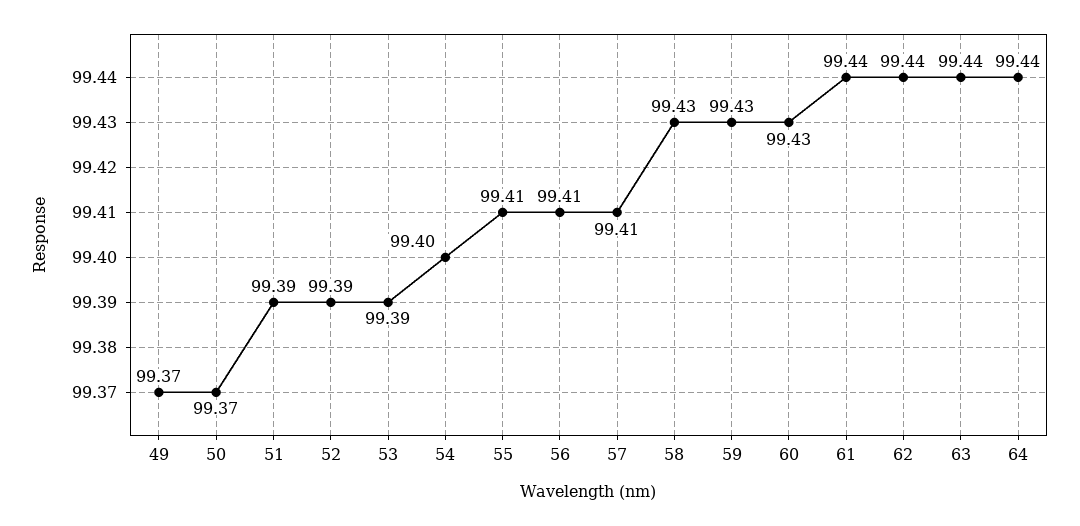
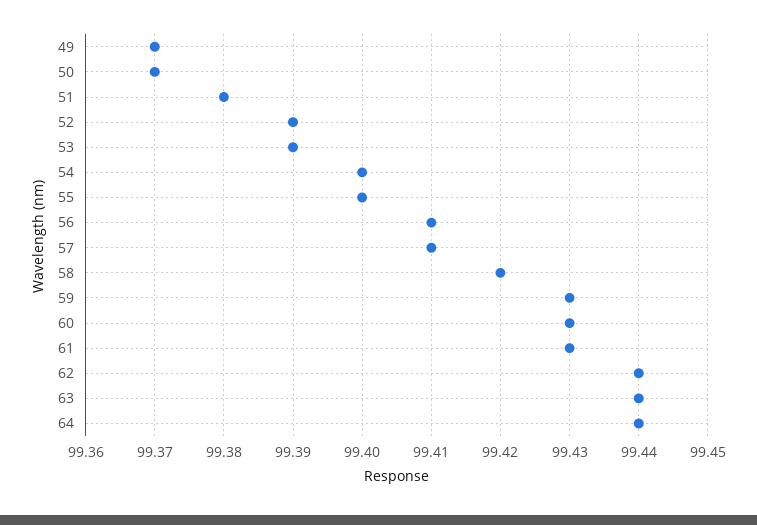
51: 99.39 -> 99.38
55: 99.41 -> 99.4
58: 99.43 -> 99.42
61: 99.44 -> 99.43

